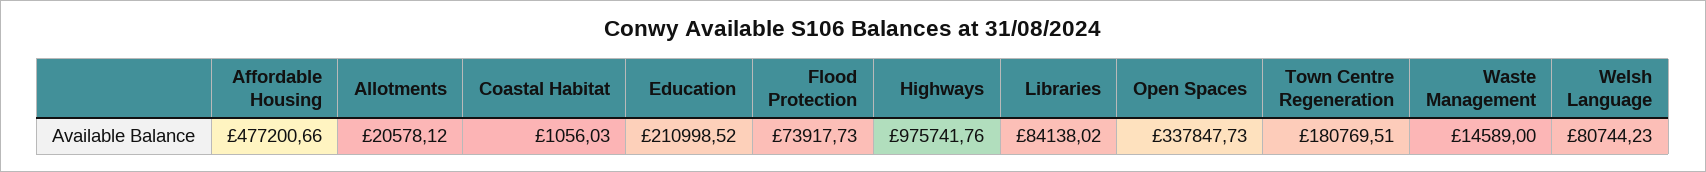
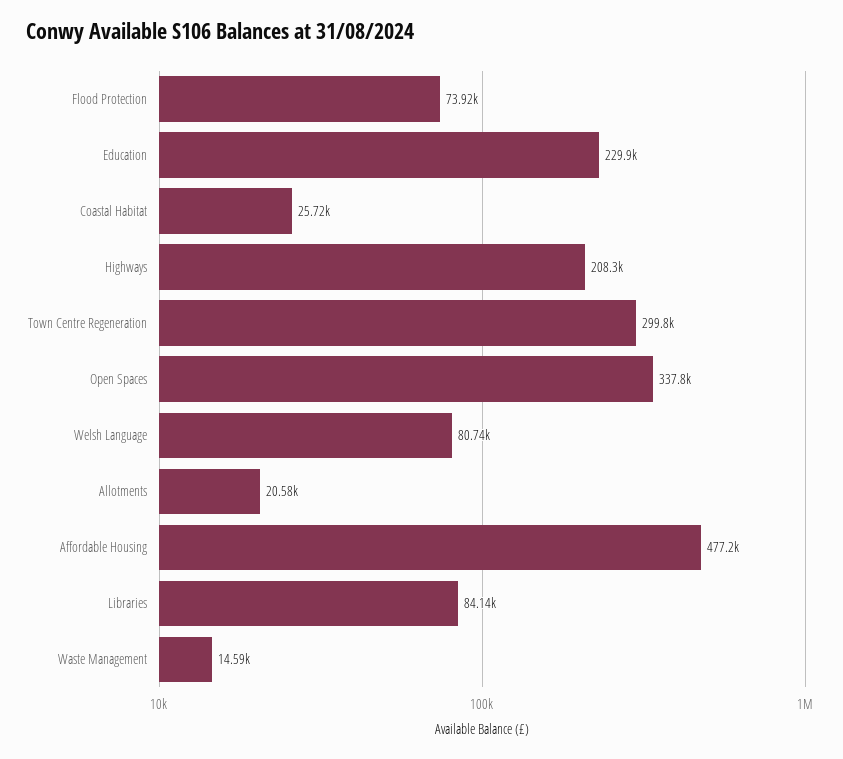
Coastal Habitat: 1056.03 -> 25720
Education: 210998.52 -> 229900
Highways: 975741.76 -> 208300
Town Centre Regeneration: 180769.51 -> 299800

